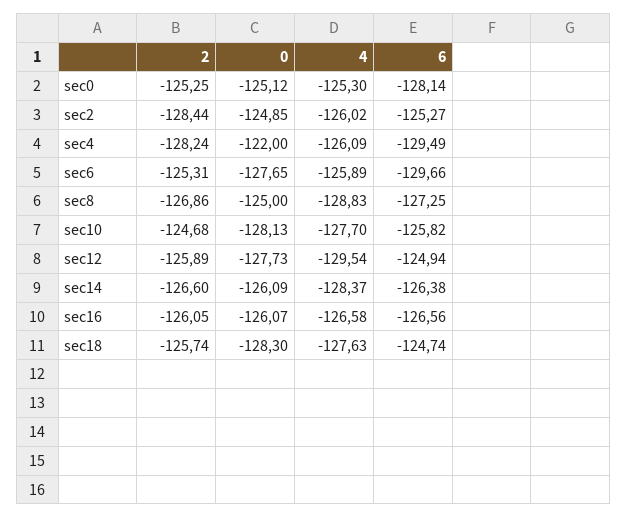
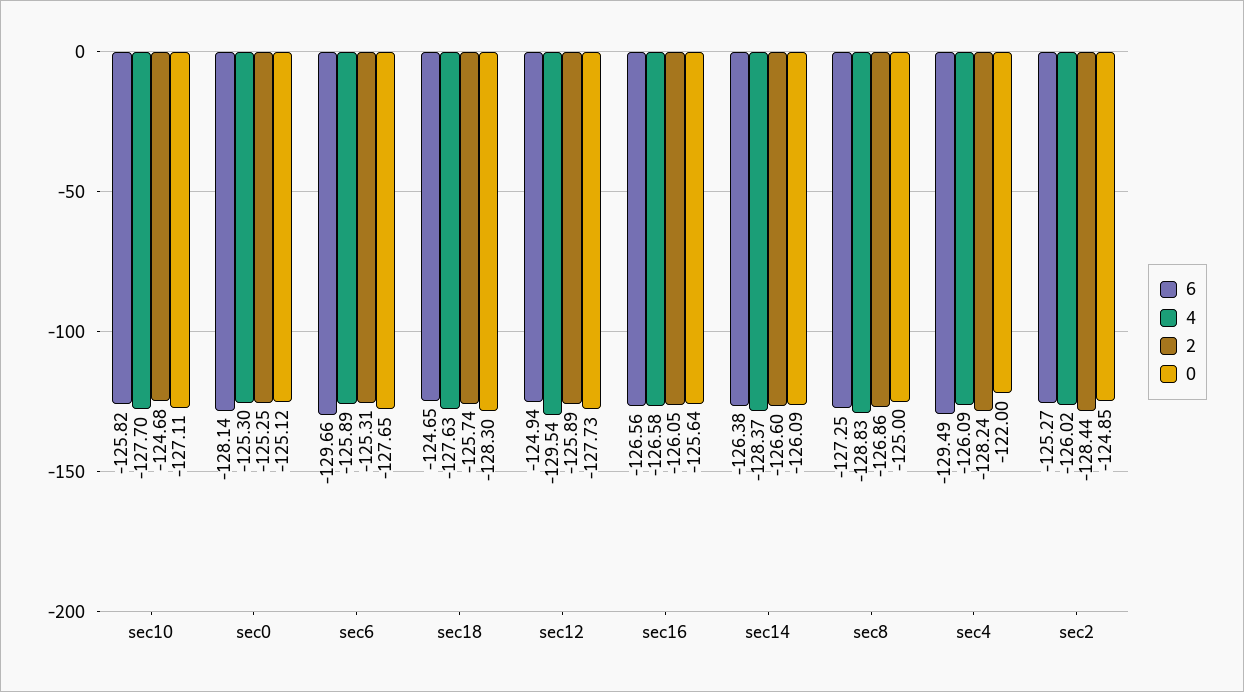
0, sec10: -128.13 -> -127.11
0, sec16: -126.07 -> -125.64
6, sec18: -124.74 -> -124.65

